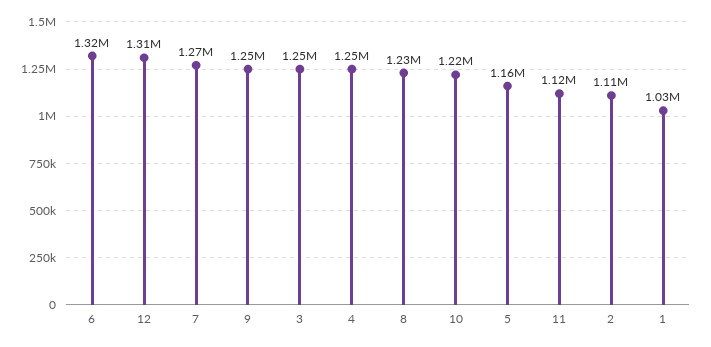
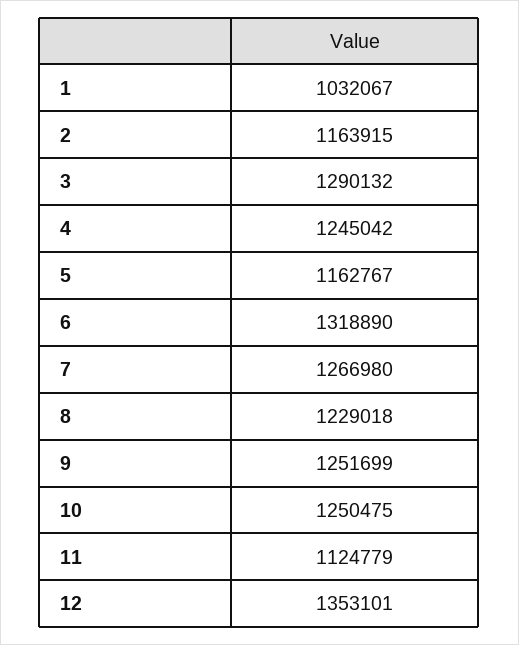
12: 1310000 -> 1353101
3: 1250000 -> 1290132
10: 1220000 -> 1250475
2: 1110000 -> 1163915

